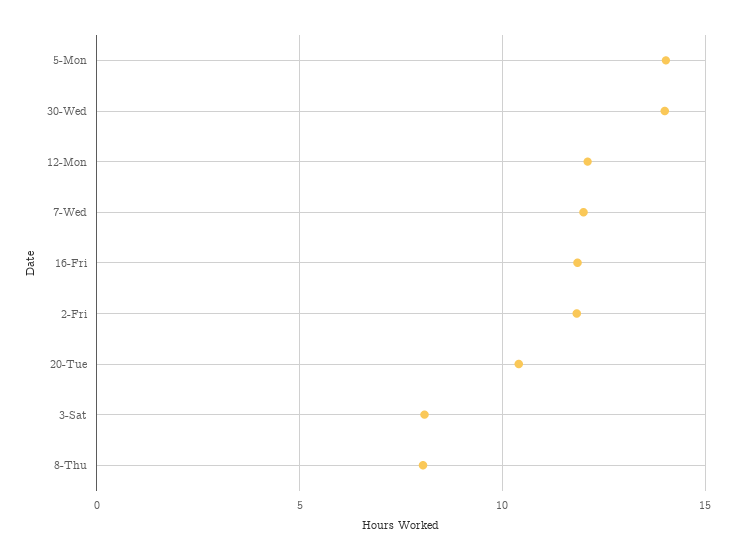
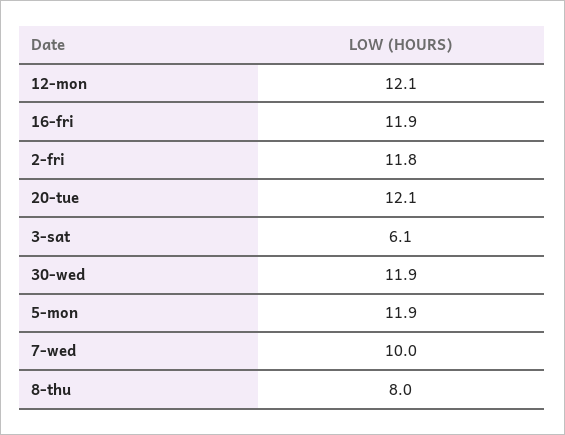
5-Mon: 14 -> 11.9
30-Wed: 14 -> 11.9
7-Wed: 12 -> 10
20-Tue: 10.5 -> 12.1
3-Sat: 8 -> 6.1

